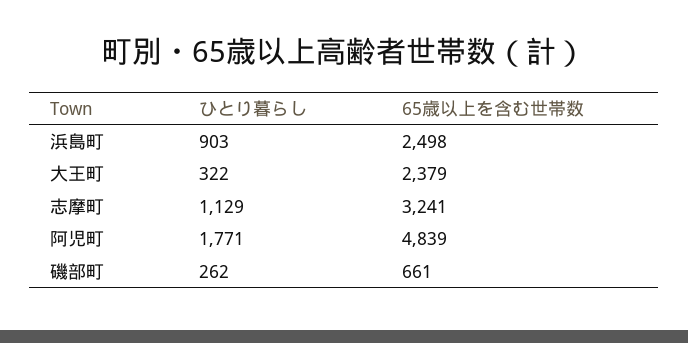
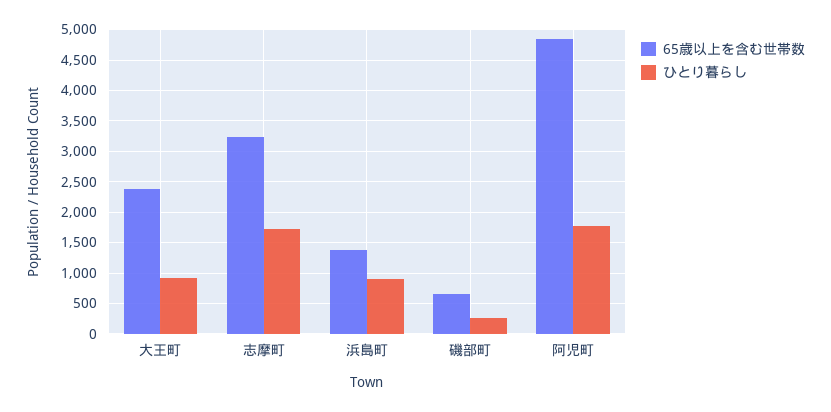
65歳以上を含む世帯数, 浜島町: 2498 -> 1400
ひとり暮らし, 大王町: 322 -> 900
ひとり暮らし, 志摩町: 1129 -> 1700

